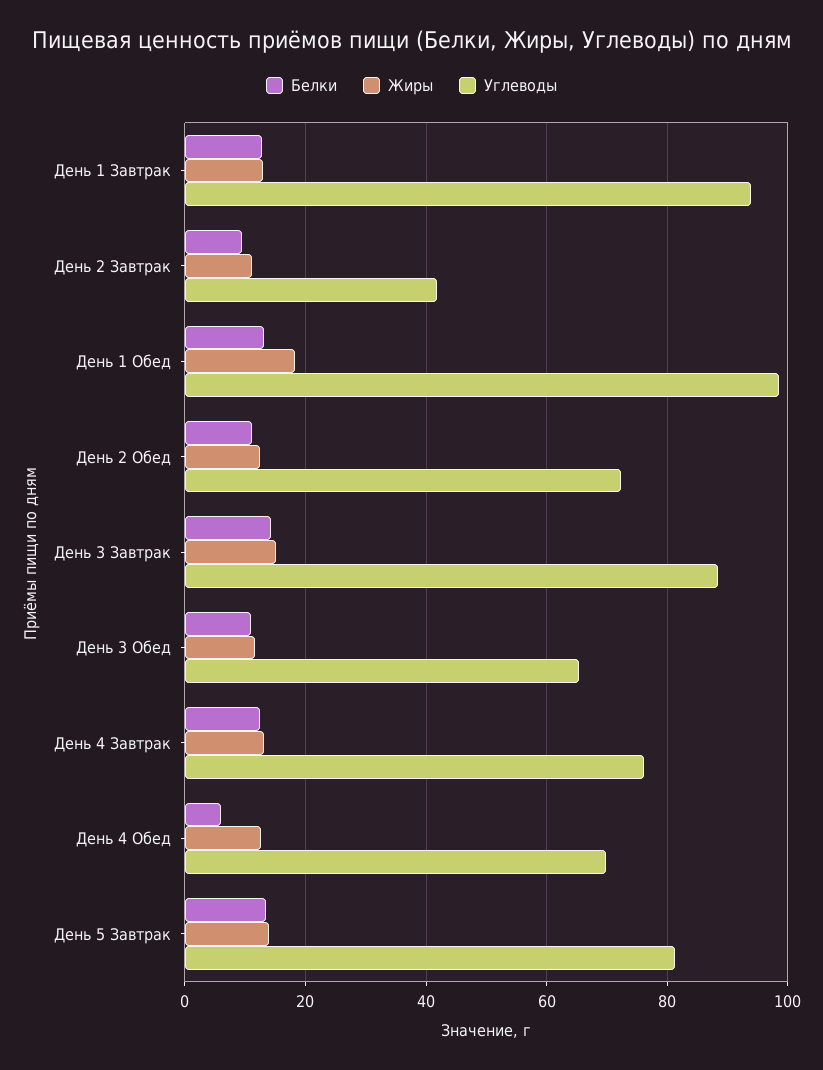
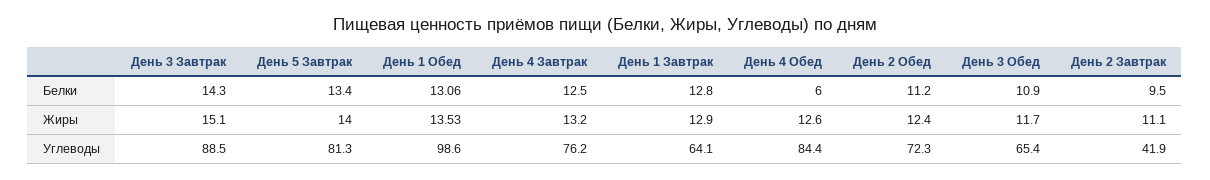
Углеводы, День 1 Завтрак: 94 -> 64.1
Жиры, День 1 Обед: 18 -> 13.53
Углеводы, День 4 Обед: 70 -> 84.4

